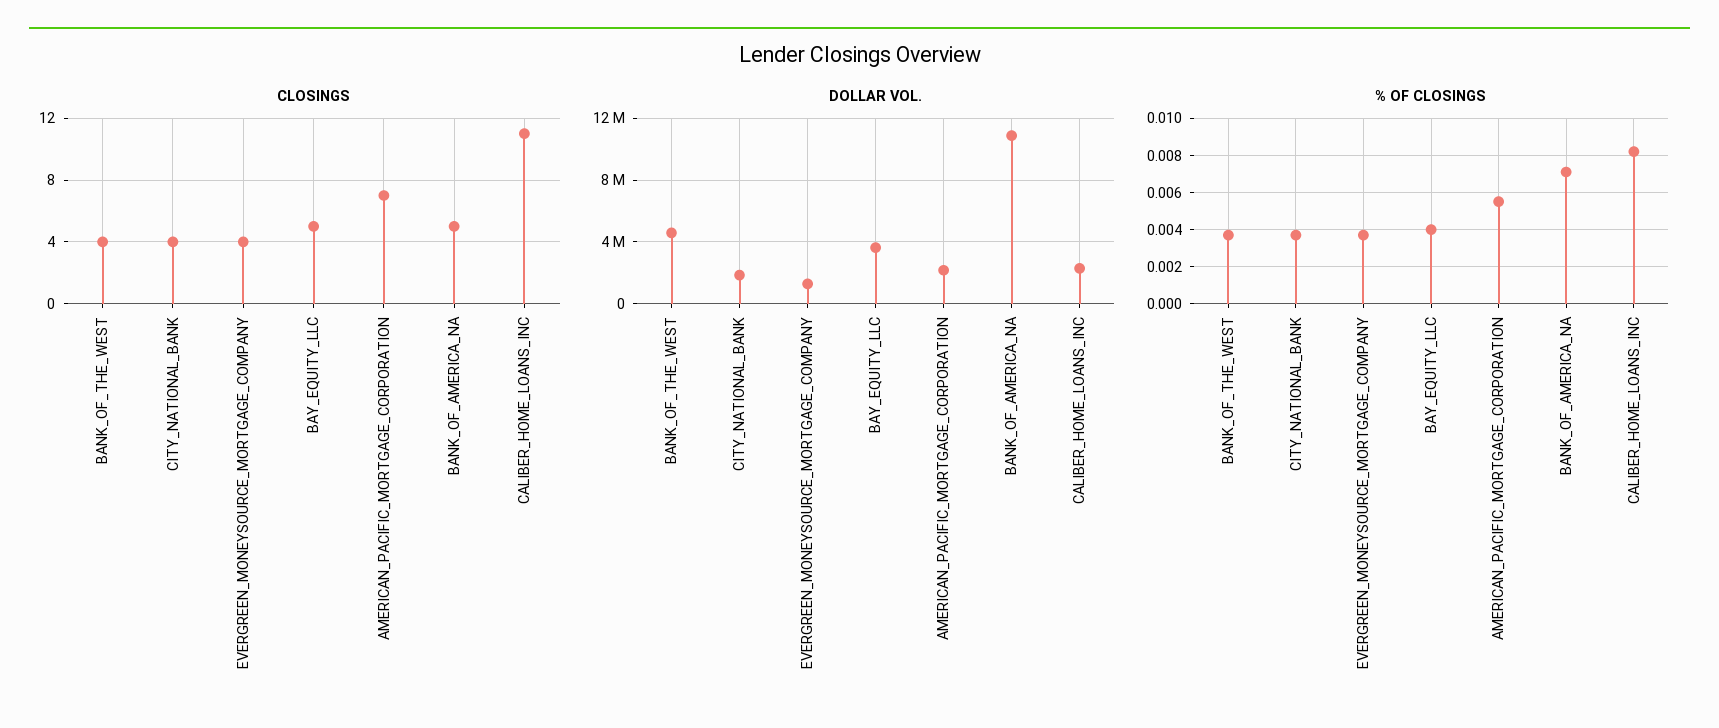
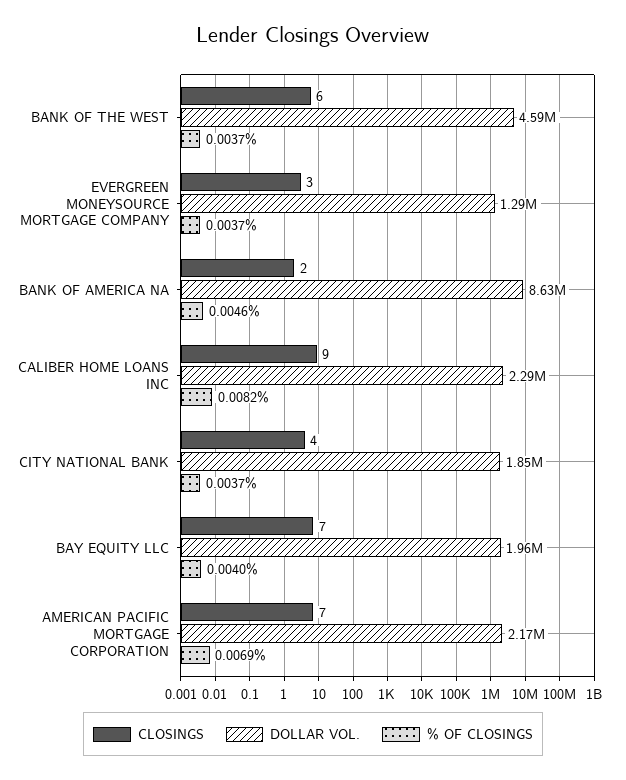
CLOSINGS, BANK_OF_THE_WEST: 4 -> 6
CLOSINGS, EVERGREEN_MONEYSOURCE_MORTGAGE_COMPANY: 4 -> 3
CLOSINGS, BAY_EQUITY_LLC: 5 -> 7
CLOSINGS, BANK_OF_AMERICA_NA: 5 -> 2
CLOSINGS, CALIBER_HOME_LOANS_INC: 11 -> 9
DOLLAR VOL., BAY_EQUITY_LLC: 3500000 -> 1960000
DOLLAR VOL., BANK_OF_AMERICA_NA: 11000000 -> 8630000
% OF CLOSINGS, AMERICAN_PACIFIC_MORTGAGE_CORPORATION: 0.0055 -> 0.0069
% OF CLOSINGS, BANK_OF_AMERICA_NA: 0.007 -> 0.0046

